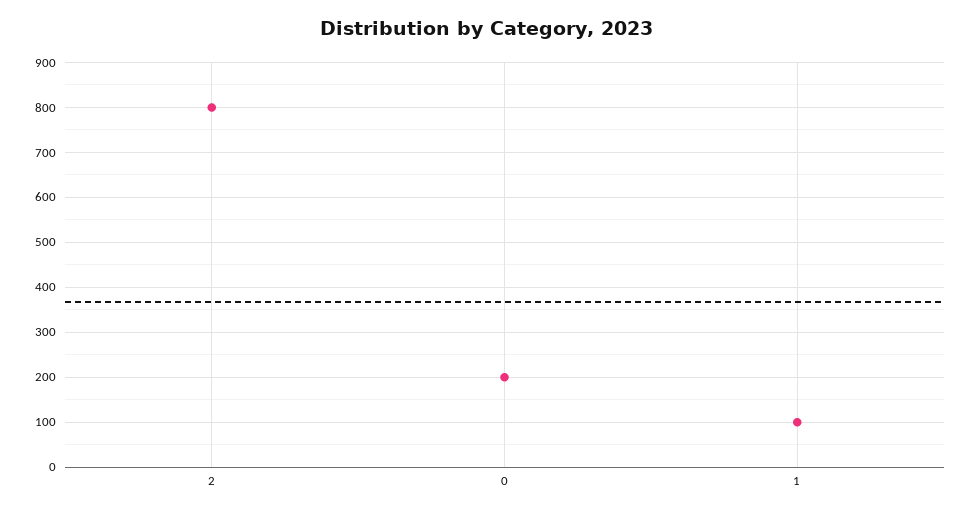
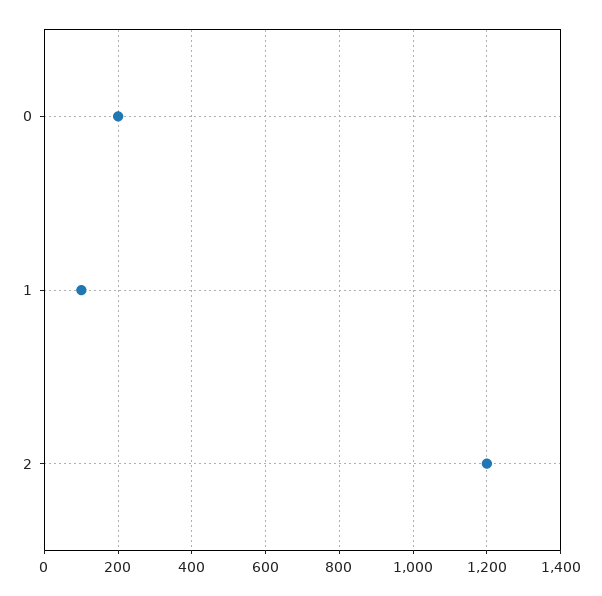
2: 800 -> 1200

